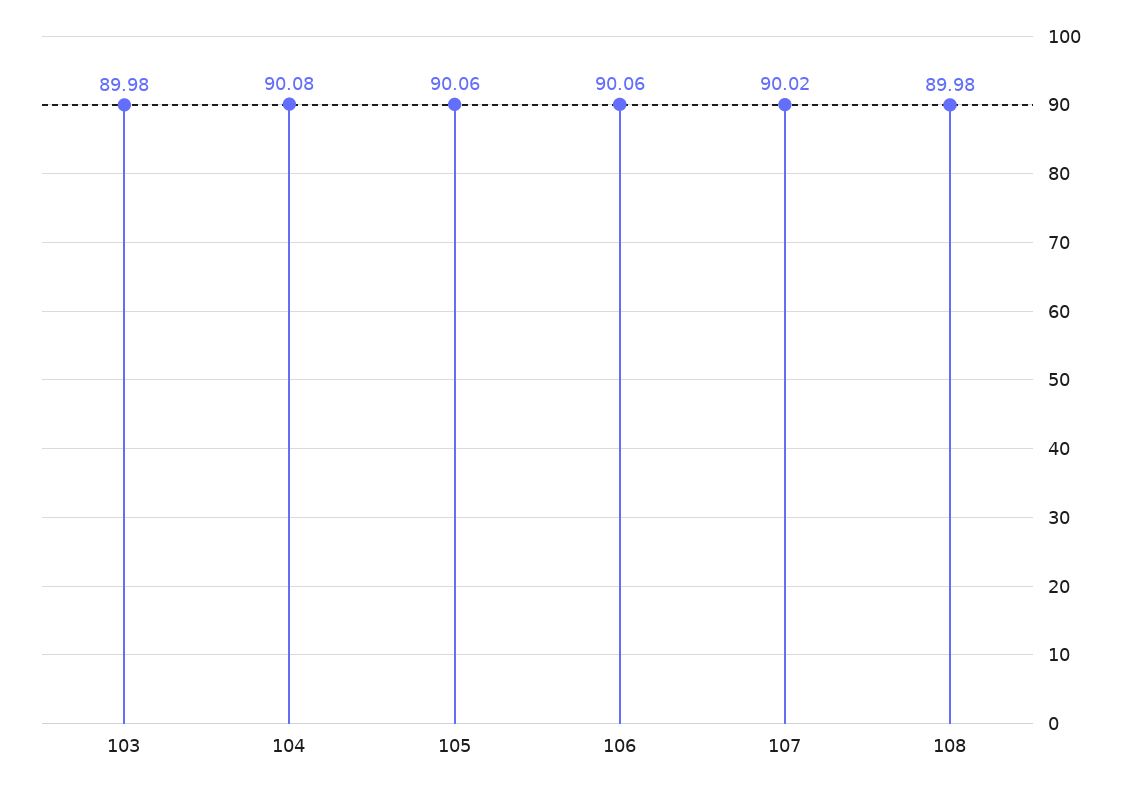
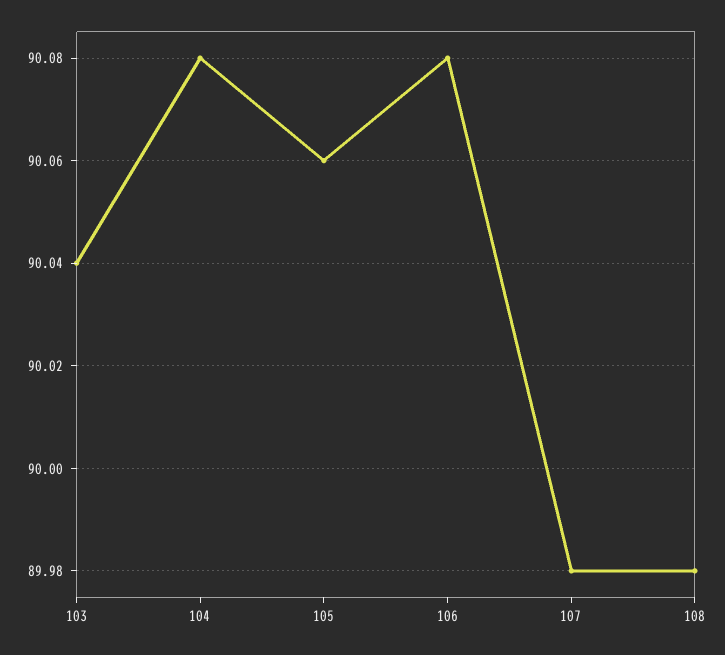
103: 89.98 -> 90.04
106: 90.06 -> 90.08
107: 90.02 -> 89.98

